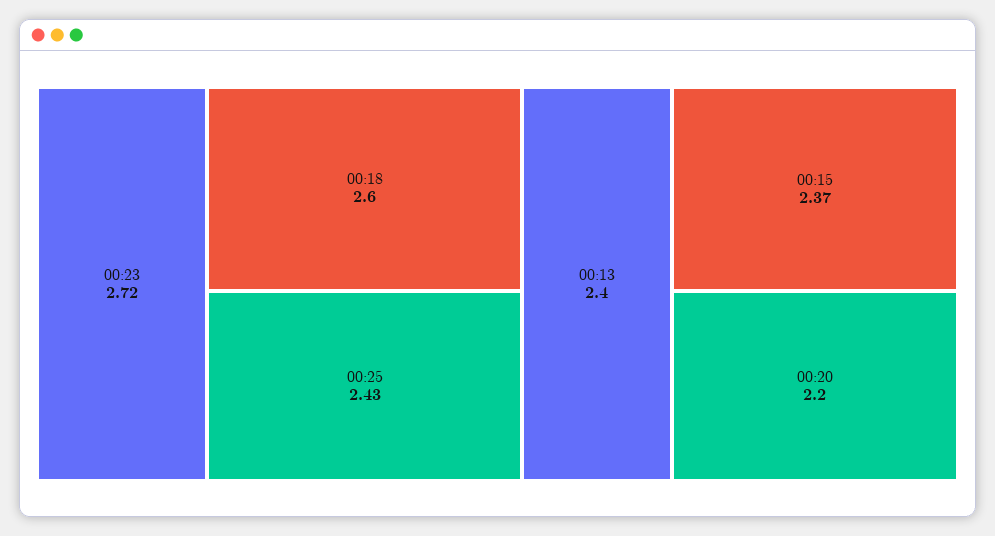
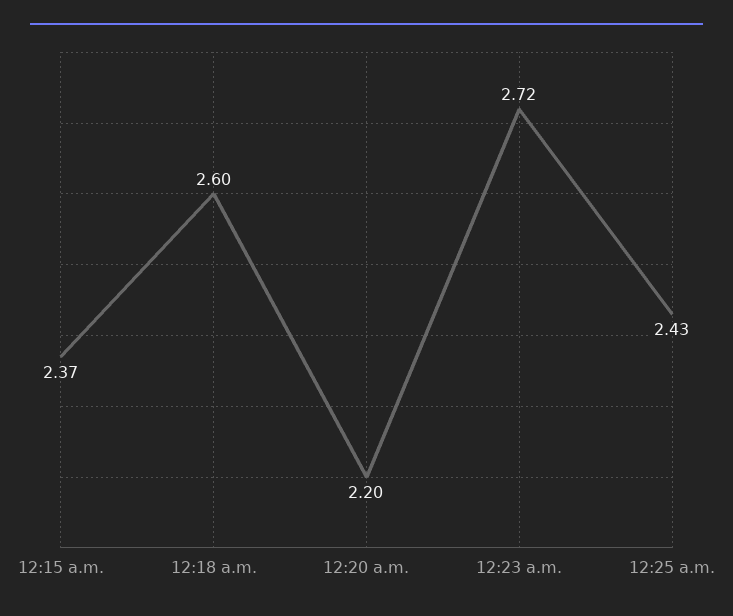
00:13: 2.4 -> none

